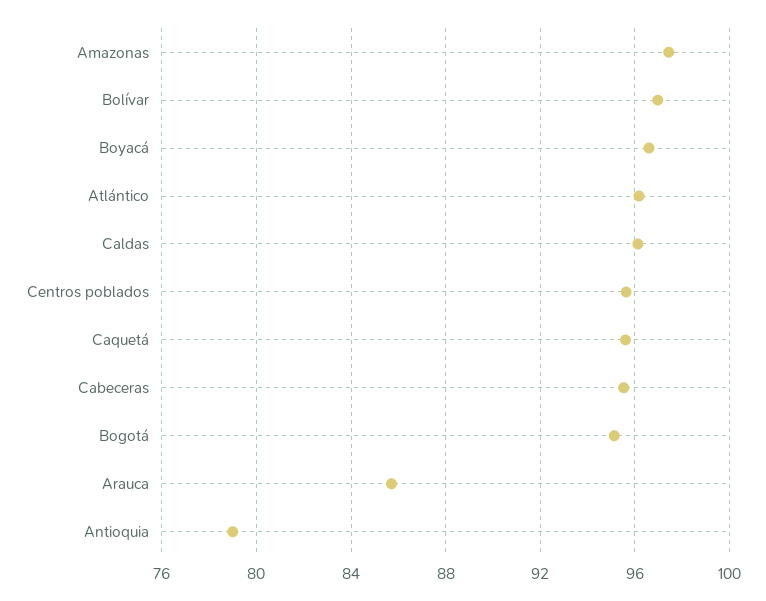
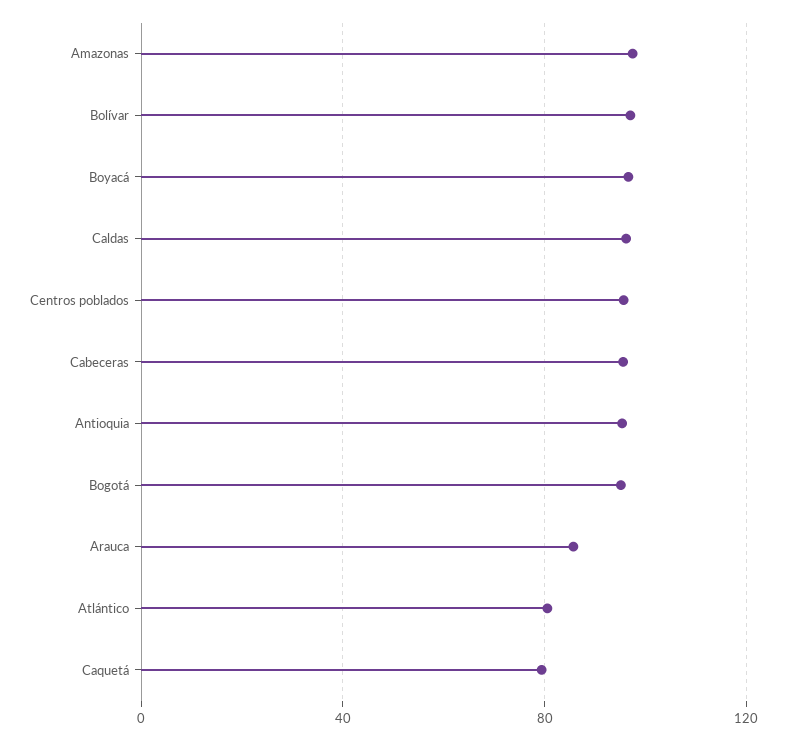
Atlántico: 96 -> 80
Caquetá: 95.5 -> 80
Antioquia: 79 -> 95

